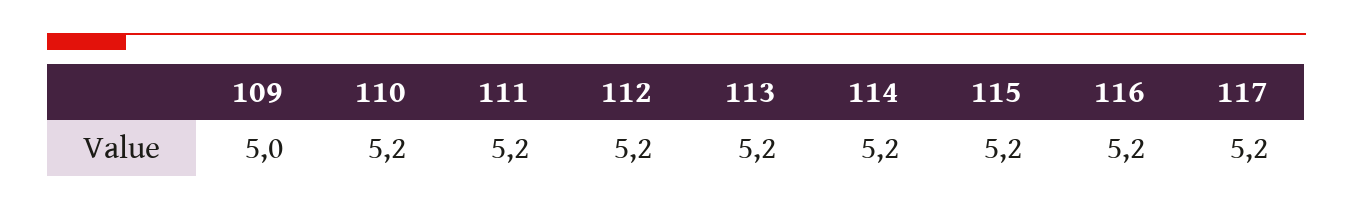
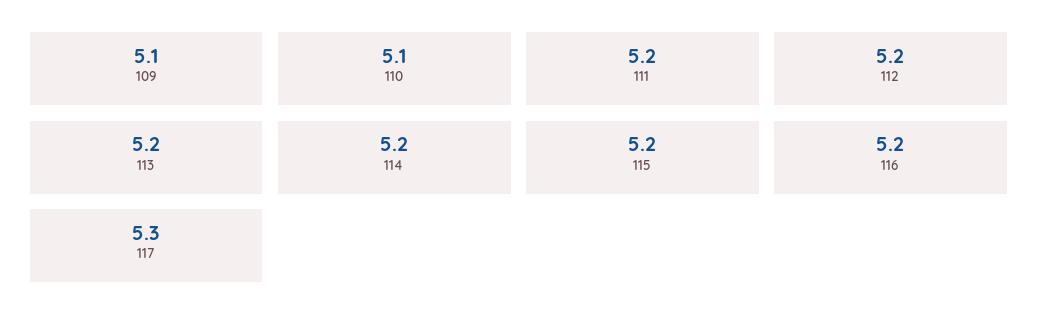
109: 5 -> 5.1
110: 5.2 -> 5.1
117: 5.2 -> 5.3

